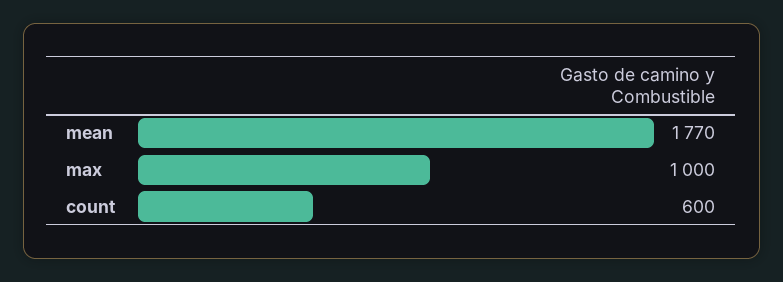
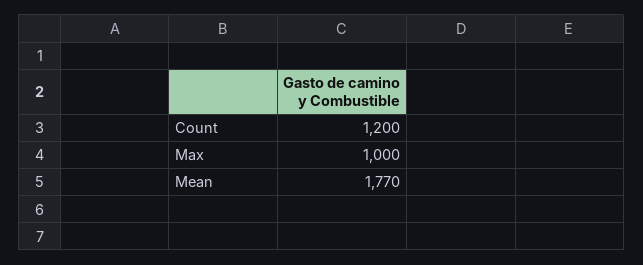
count: 600 -> 1200

